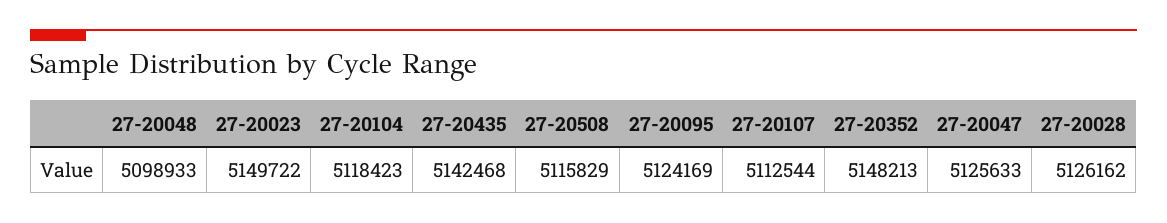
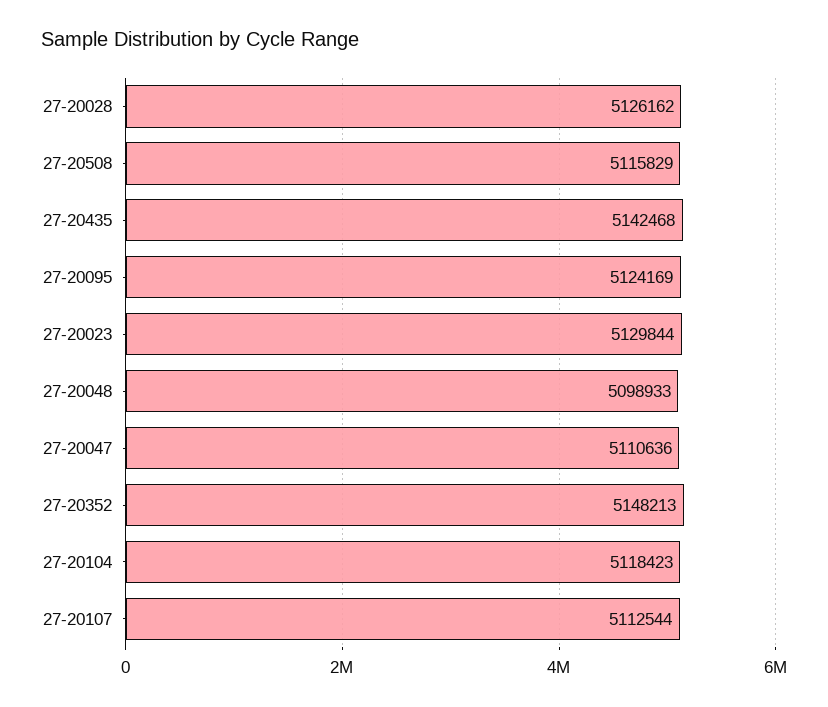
27-20023: 5149722 -> 5129844
27-20047: 5125633 -> 5110636

